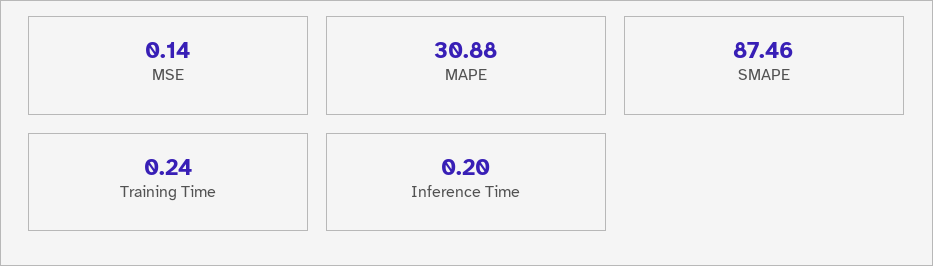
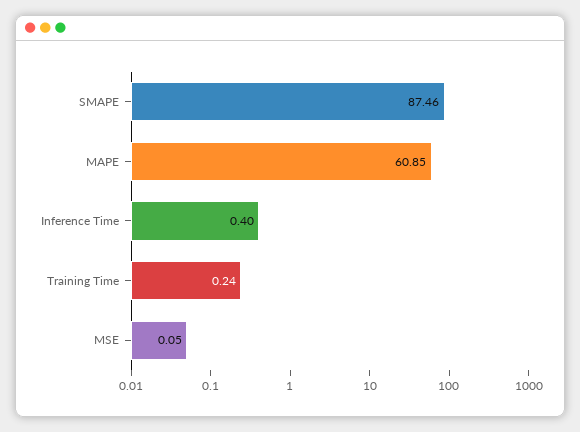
MSE: 0.14 -> 0.05
MAPE: 30.88 -> 60.85
Inference Time: 0.2 -> 0.4

